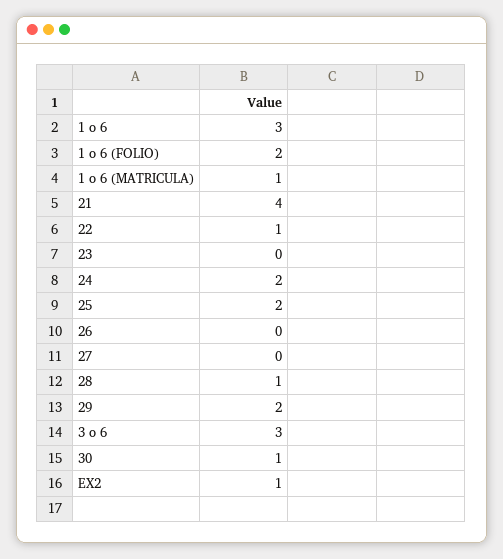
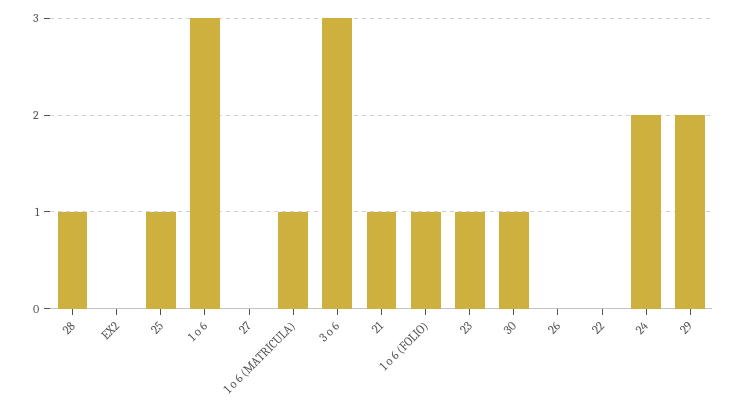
1 o 6 (FOLIO): 2 -> 1
21: 4 -> 1
22: 1 -> 0
23: 0 -> 1
25: 2 -> 1
EX2: 1 -> 0

